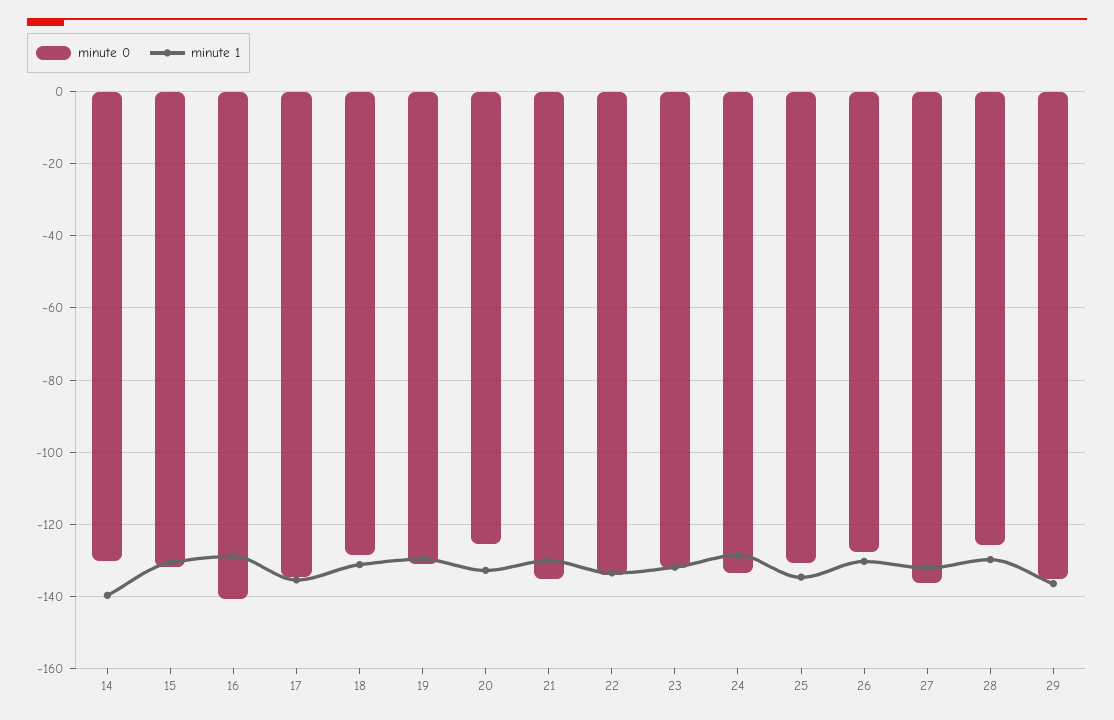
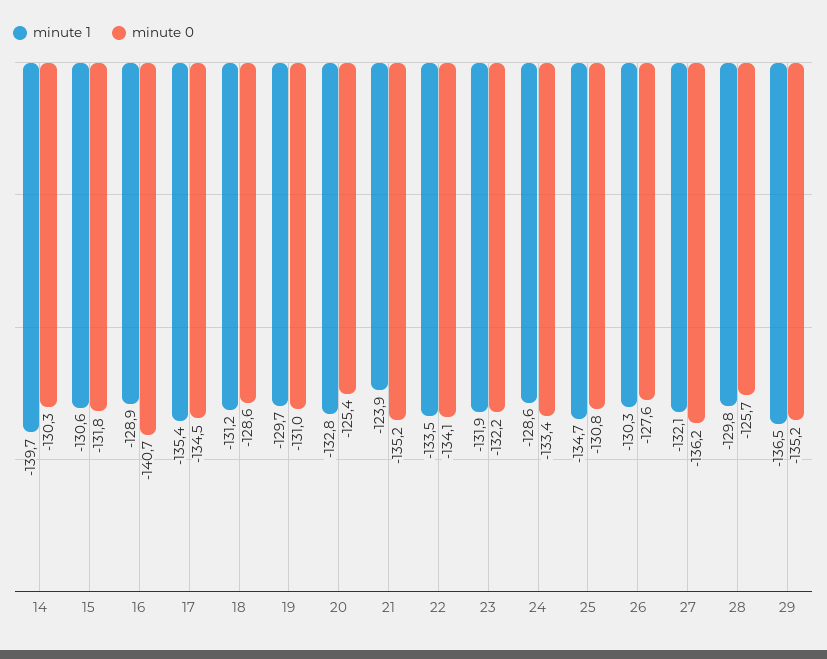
minute 1, 21: -130 -> -123.9

